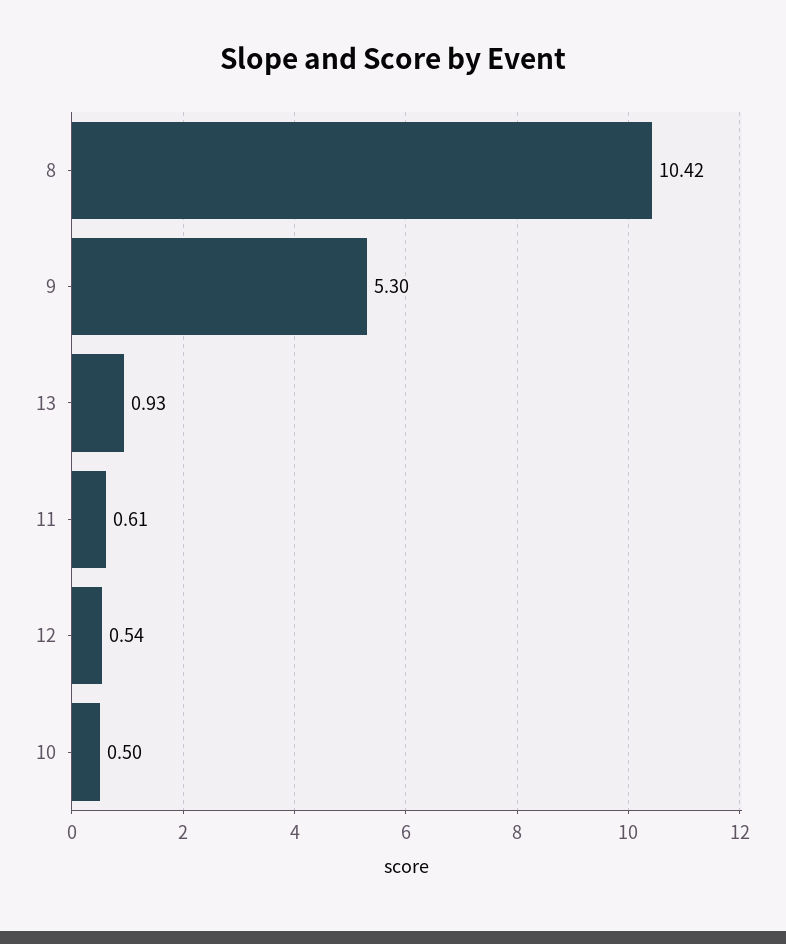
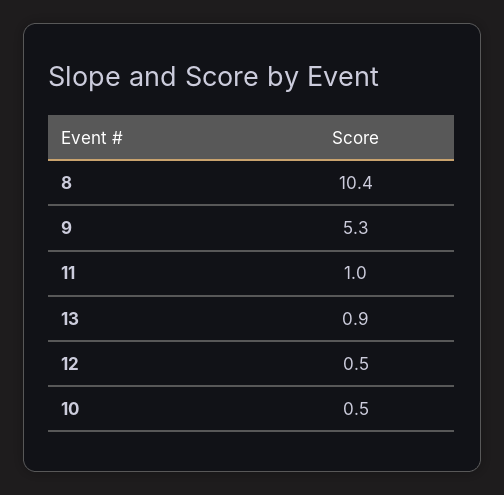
11: 0.61 -> 1

